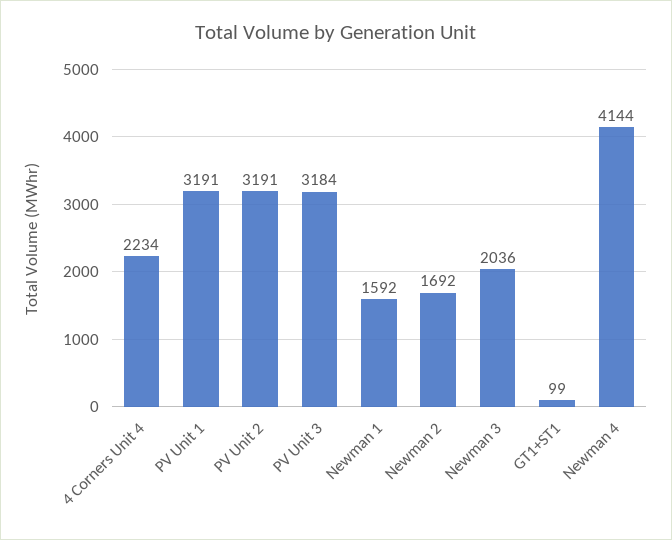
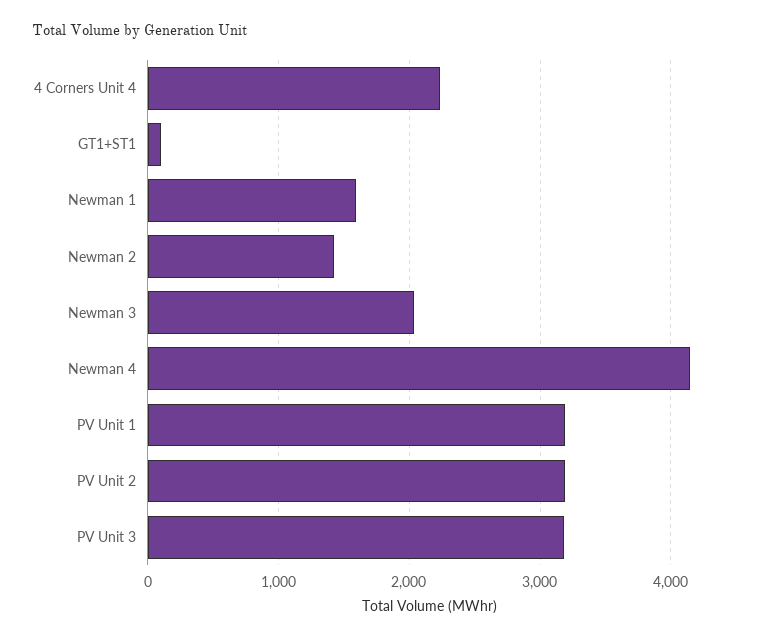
Newman 2: 1692 -> 1400

